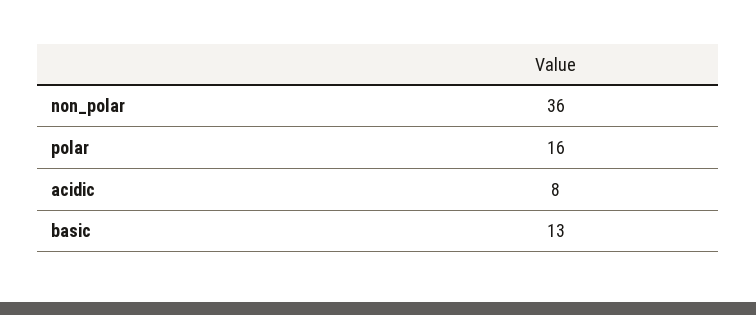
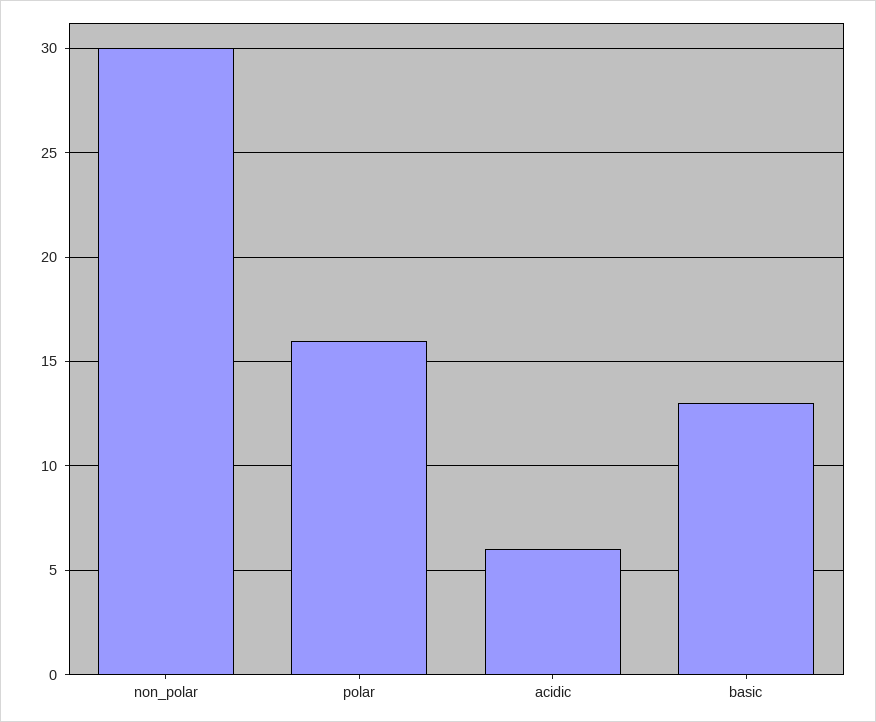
non_polar: 36 -> 30
acidic: 8 -> 6

